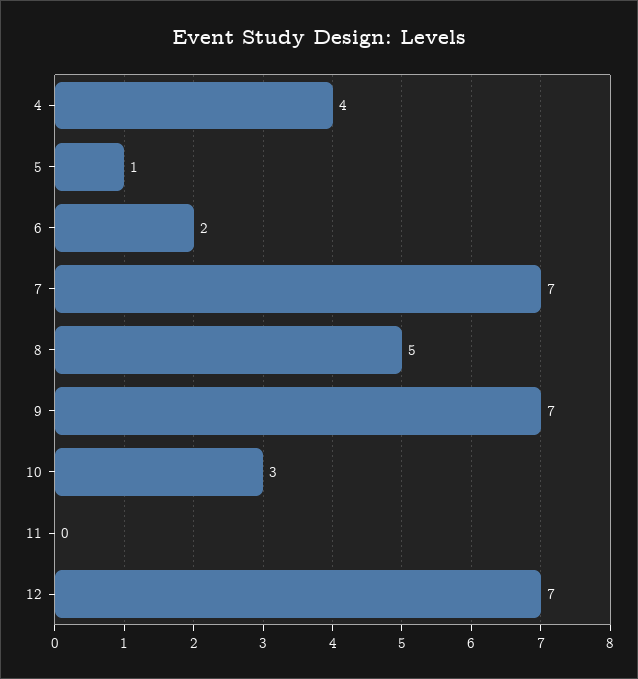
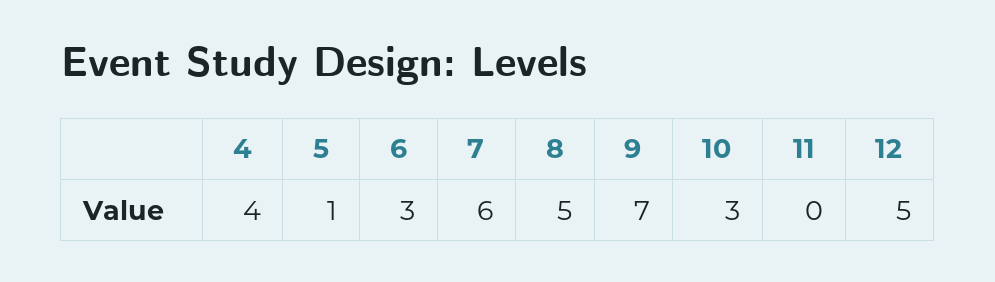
6: 2 -> 3
7: 7 -> 6
12: 7 -> 5

